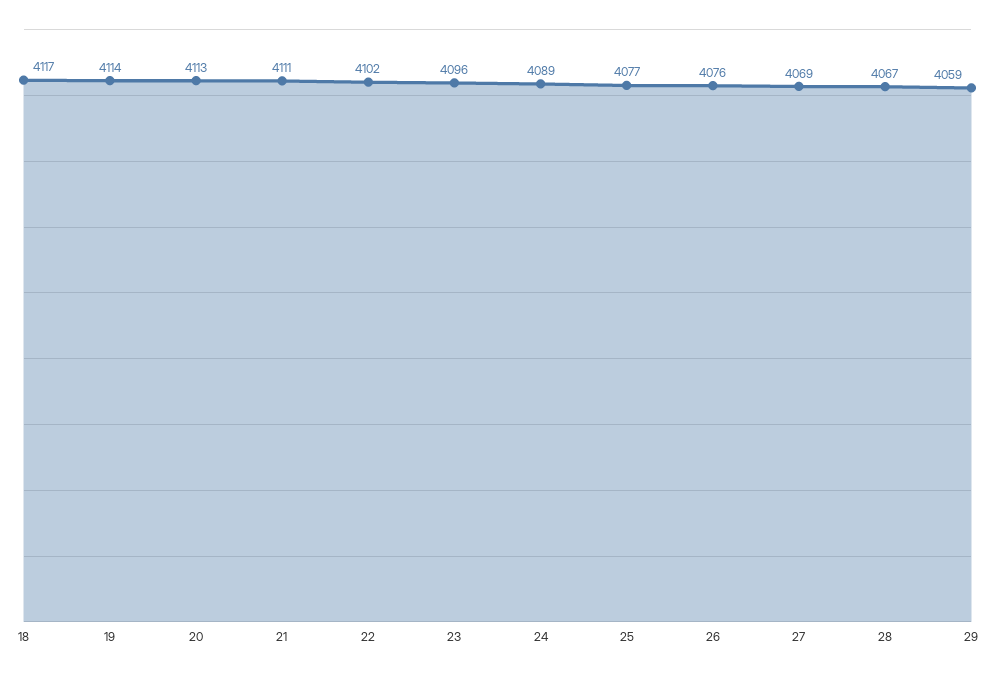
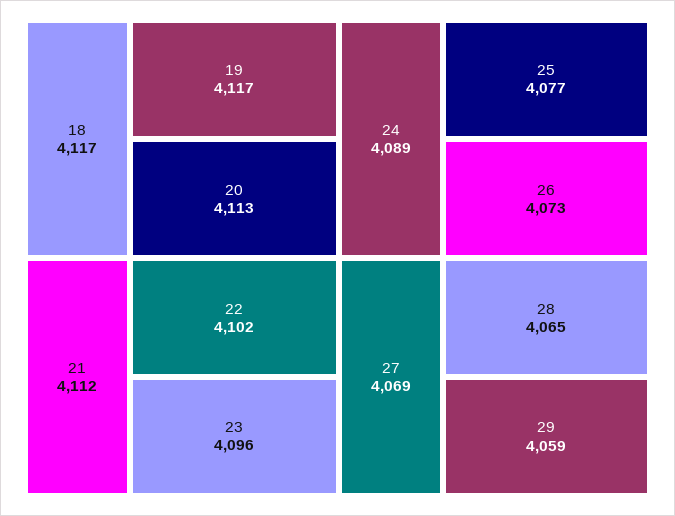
19: 4114 -> 4117
21: 4111 -> 4112
26: 4076 -> 4073
28: 4067 -> 4065

